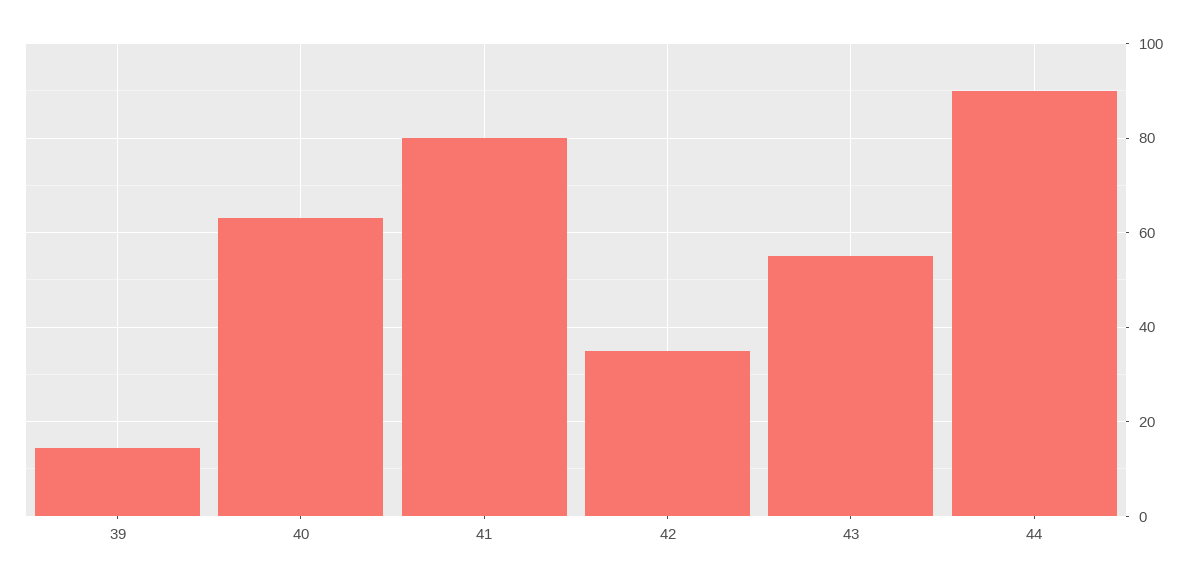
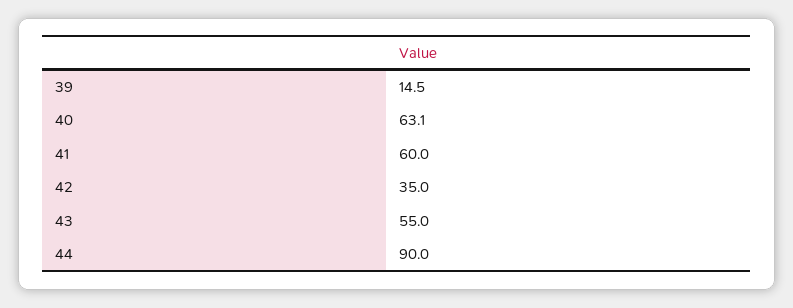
41: 80 -> 60

